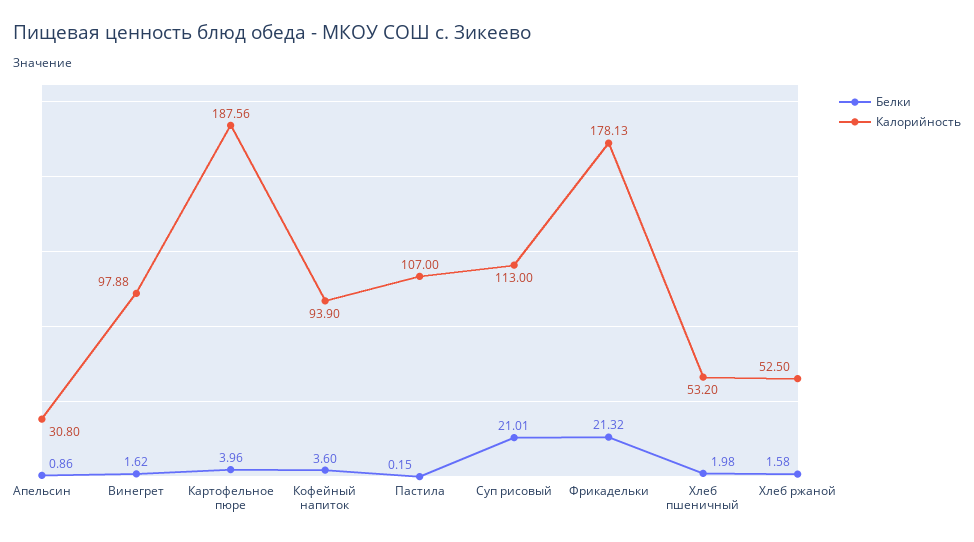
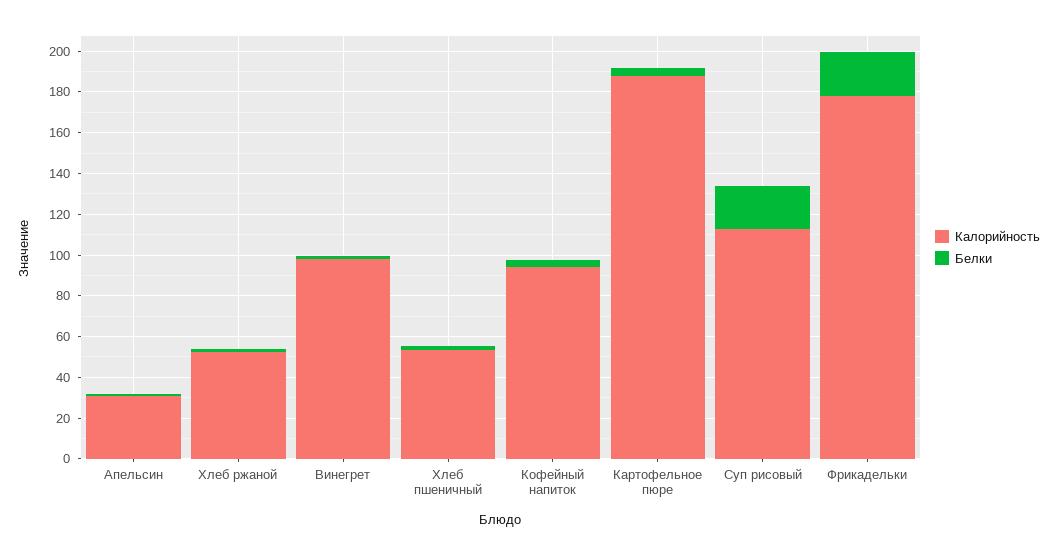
Белки, Пастила: 0.15 -> none
Калорийность, Пастила: 107 -> none

